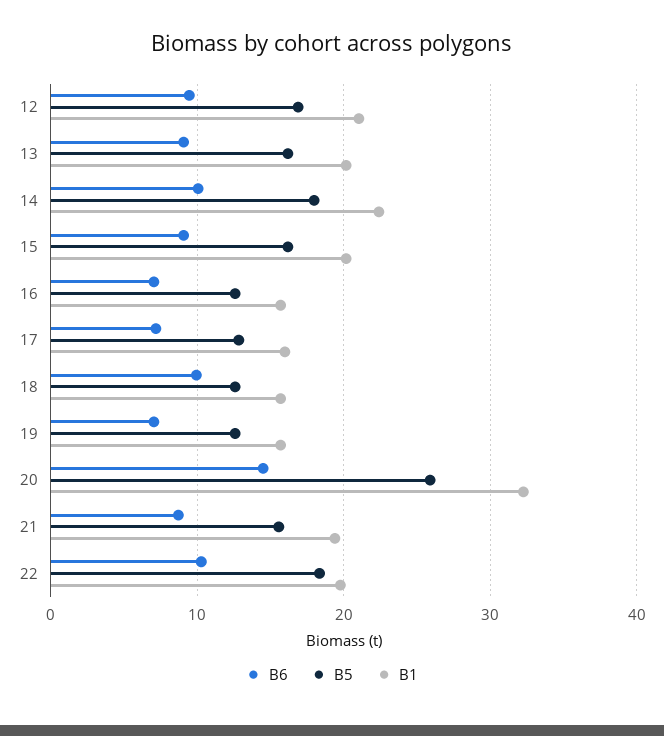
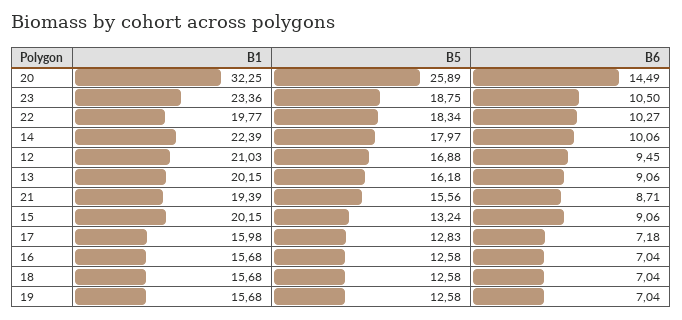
B5, 15: 16 -> 13.24
B6, 18: 10 -> 7.04
B1, 23: none -> 23.36
B5, 23: none -> 18.75
B6, 23: none -> 10.5

